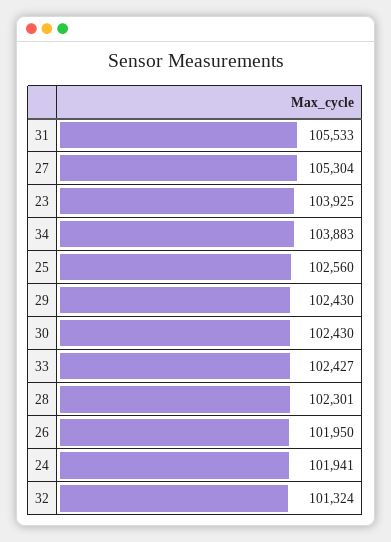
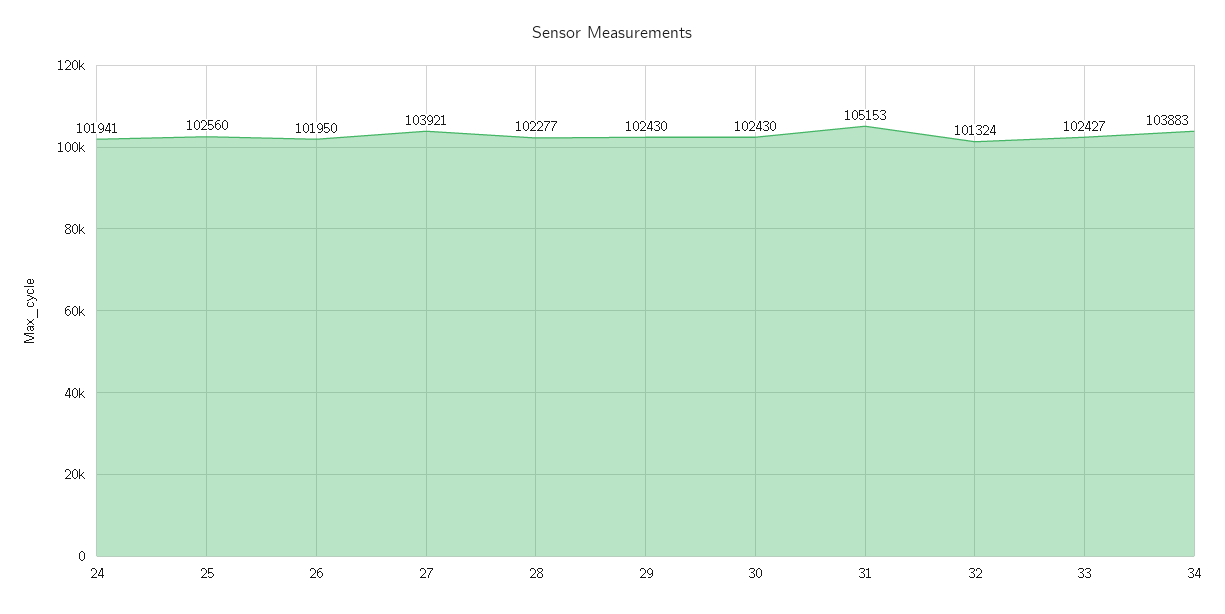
31: 105533 -> 105153
27: 105304 -> 103921
23: 103925 -> none
28: 102301 -> 102277

